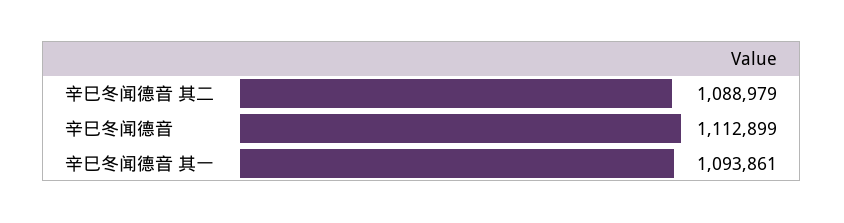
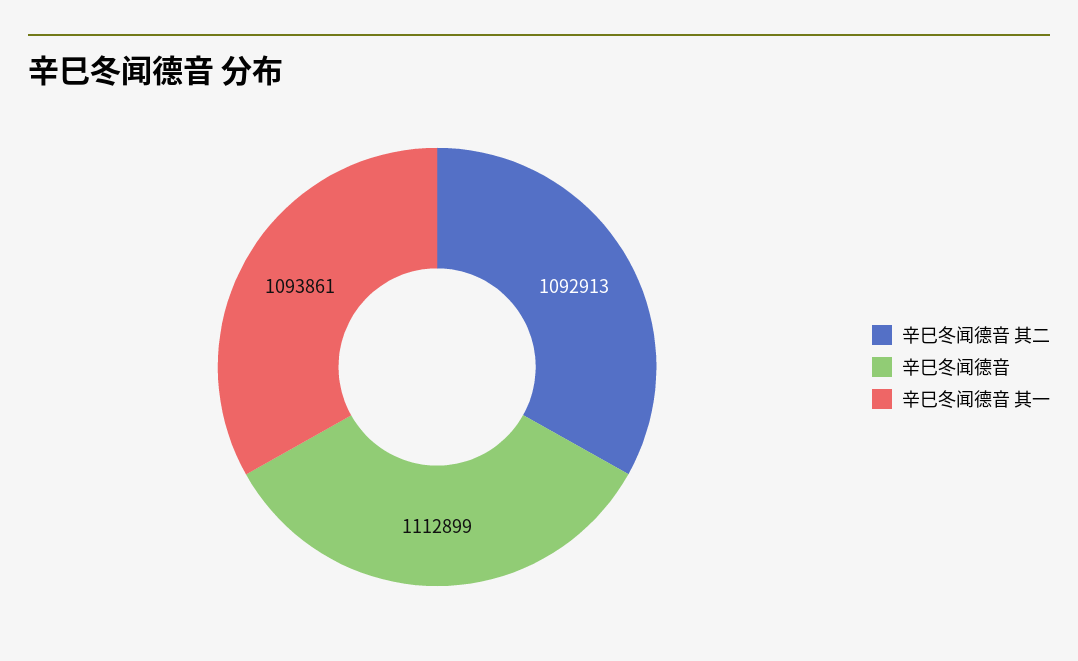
辛巳冬闻德音 其二: 1088979 -> 1092913

